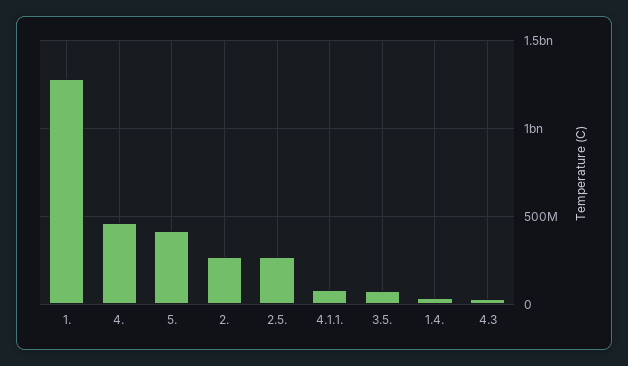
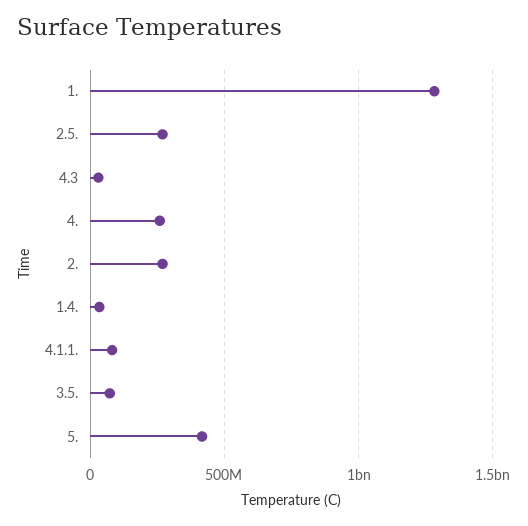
4.: 450000000 -> 250000000

